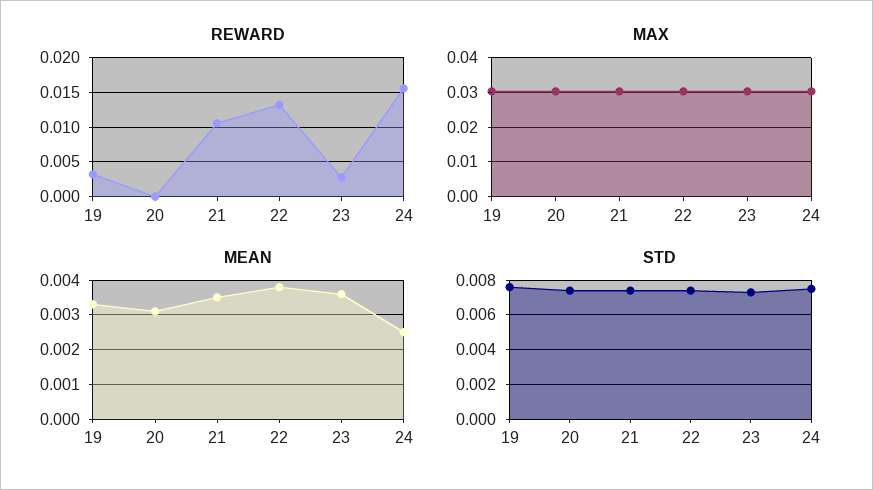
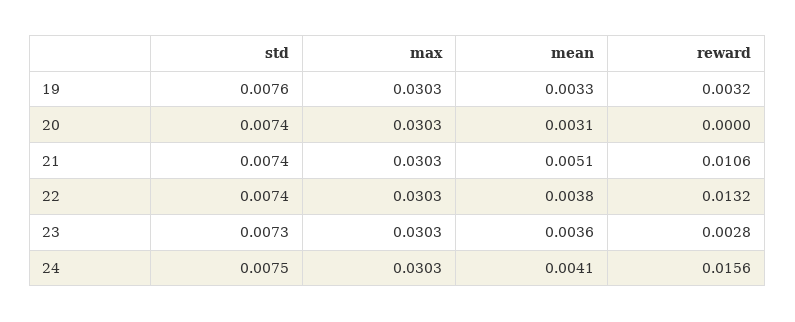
MEAN, 21: 0.0035 -> 0.0051
MEAN, 24: 0.0025 -> 0.0041

